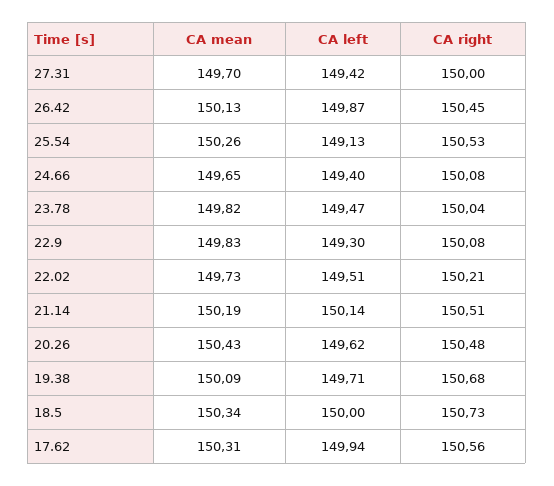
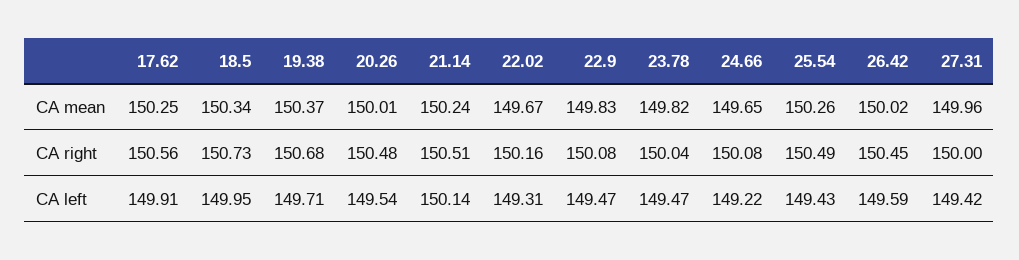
CA mean, 27.31: 149.7 -> 149.96
CA mean, 26.42: 150.13 -> 150.02
CA left, 26.42: 149.87 -> 149.59
CA left, 25.54: 149.13 -> 149.43
CA right, 25.54: 150.53 -> 150.49
CA left, 24.66: 149.4 -> 149.22
CA left, 22.9: 149.3 -> 149.47
CA mean, 22.02: 149.73 -> 149.67
CA left, 22.02: 149.51 -> 149.31
CA right, 22.02: 150.21 -> 150.16
CA mean, 21.14: 150.19 -> 150.24
CA mean, 20.26: 150.43 -> 150.01
CA left, 20.26: 149.62 -> 149.54
CA mean, 19.38: 150.09 -> 150.37
CA left, 18.5: 150 -> 149.95
CA mean, 17.62: 150.31 -> 150.25
CA left, 17.62: 149.94 -> 149.91

